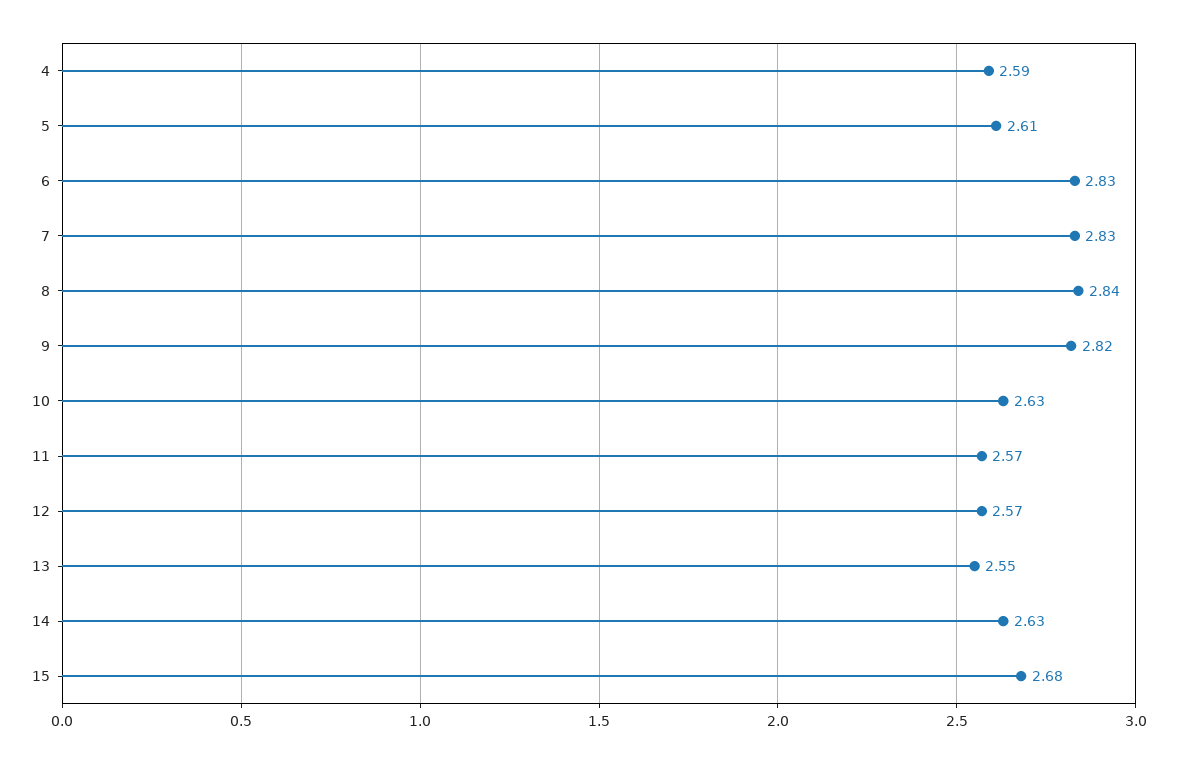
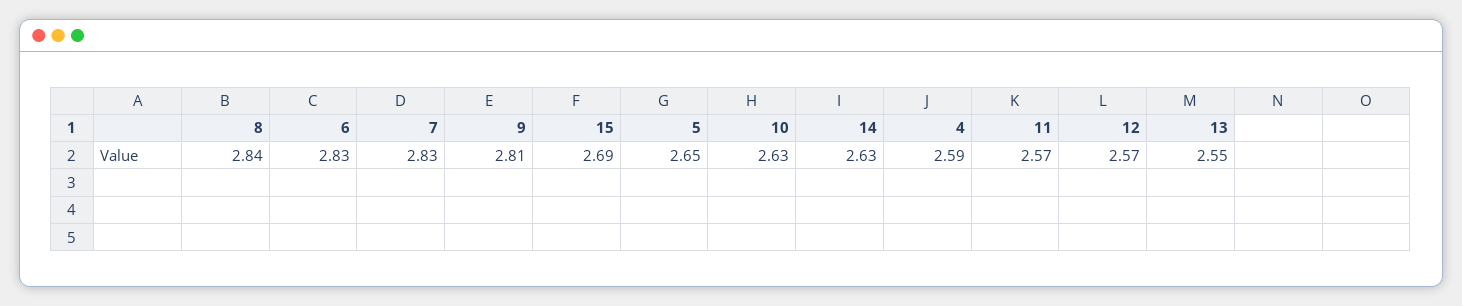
5: 2.61 -> 2.65
9: 2.82 -> 2.81
15: 2.68 -> 2.69

